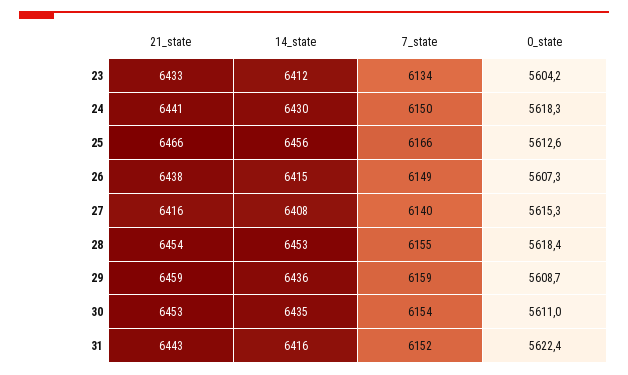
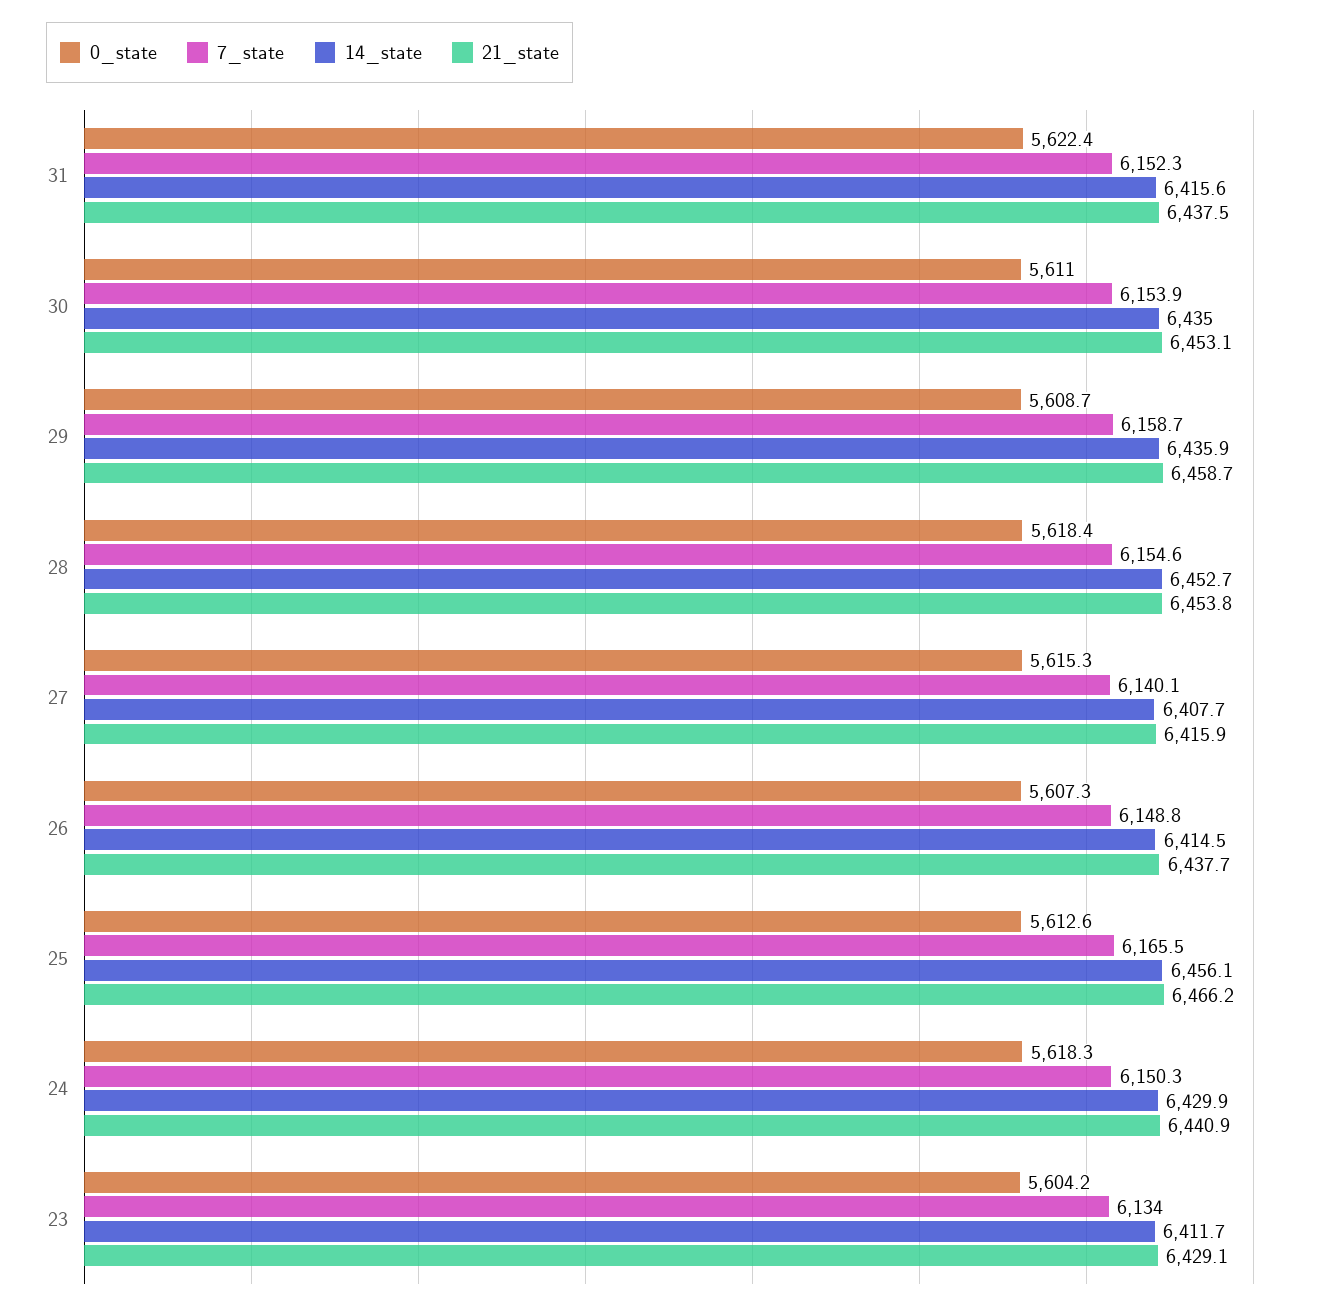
21_state, 23: 6433 -> 6429.1
21_state, 31: 6443 -> 6437.5

